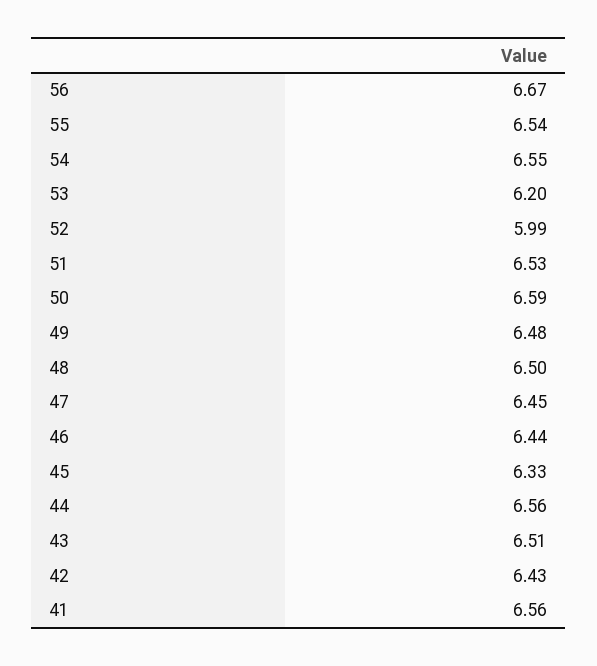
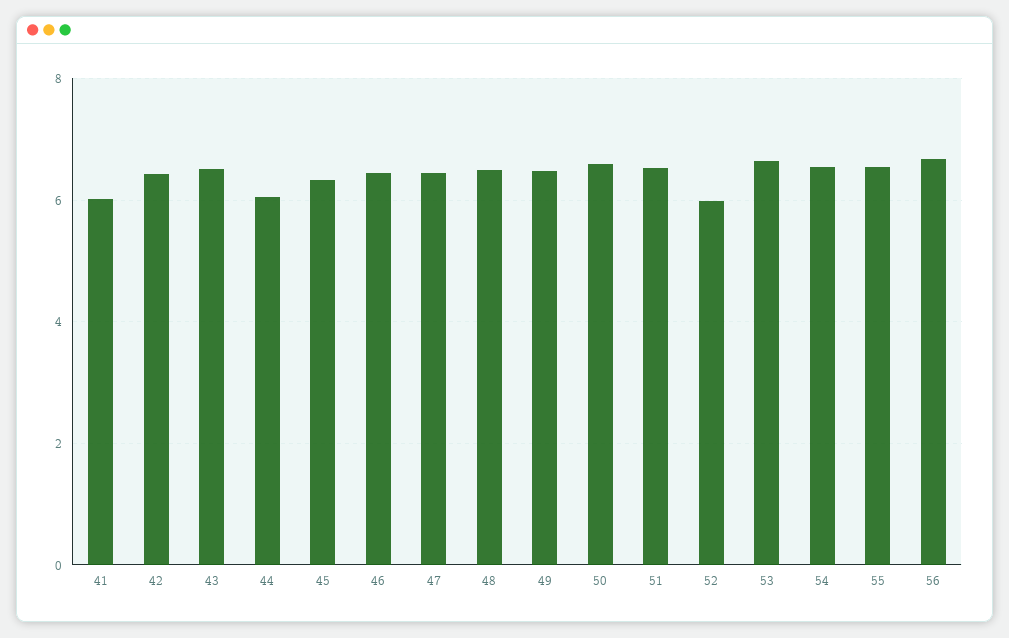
53: 6.2 -> 6.6
44: 6.56 -> 6
41: 6.56 -> 6

